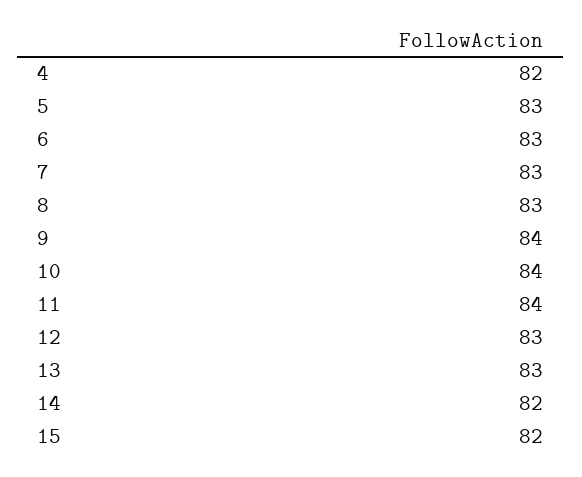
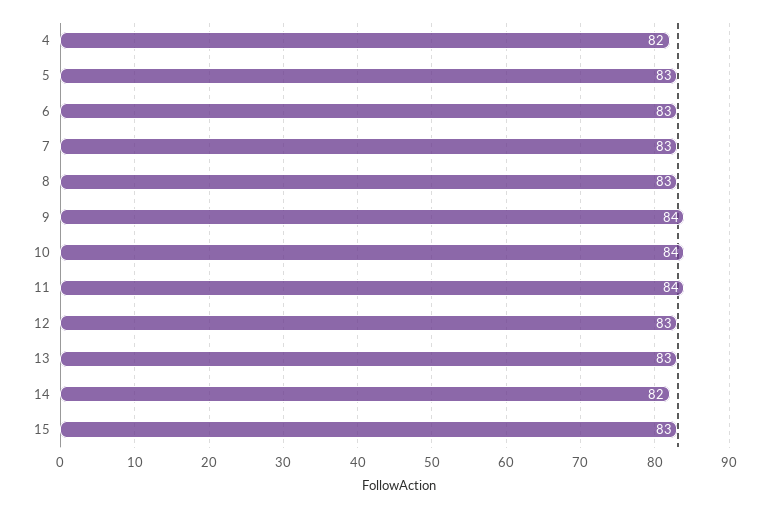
15: 82 -> 83

